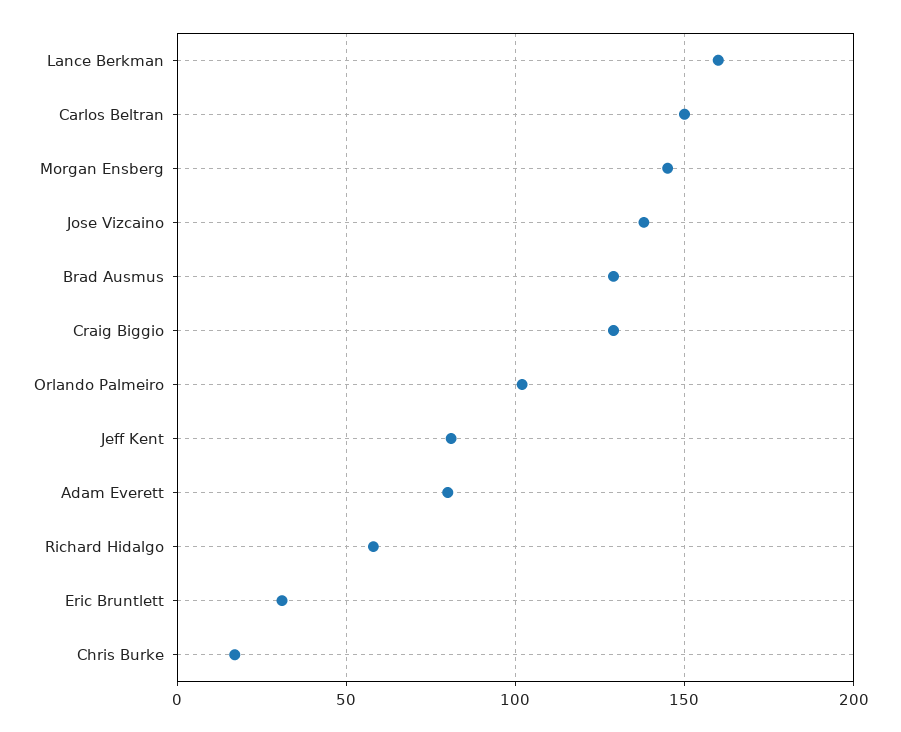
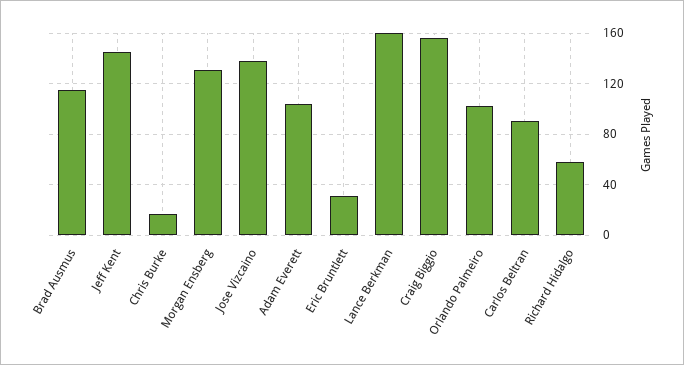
Carlos Beltran: 150 -> 90
Morgan Ensberg: 145 -> 130
Brad Ausmus: 130 -> 115
Craig Biggio: 130 -> 155
Jeff Kent: 80 -> 145
Adam Everett: 80 -> 105

